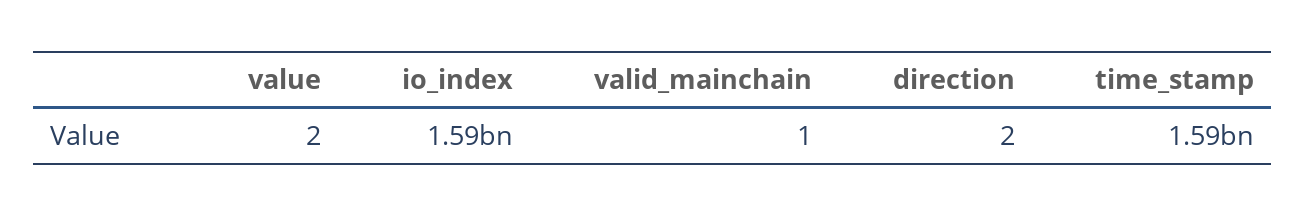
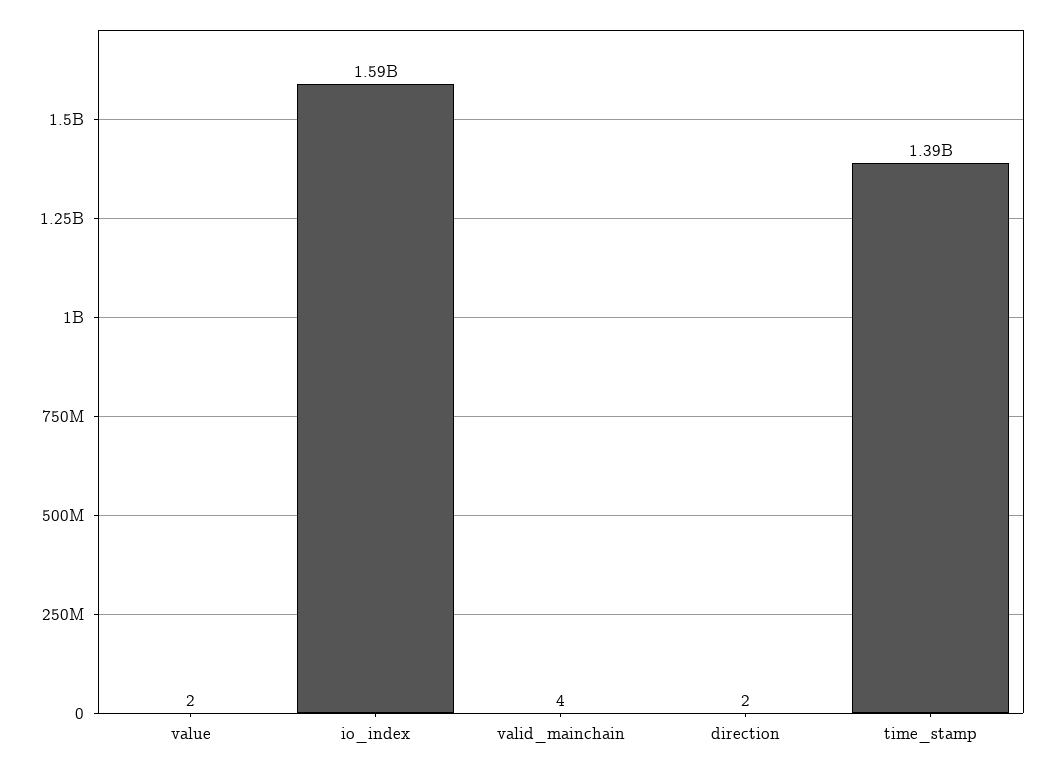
valid_mainchain: 1 -> 4
time_stamp: 1590000000 -> 1390000000

